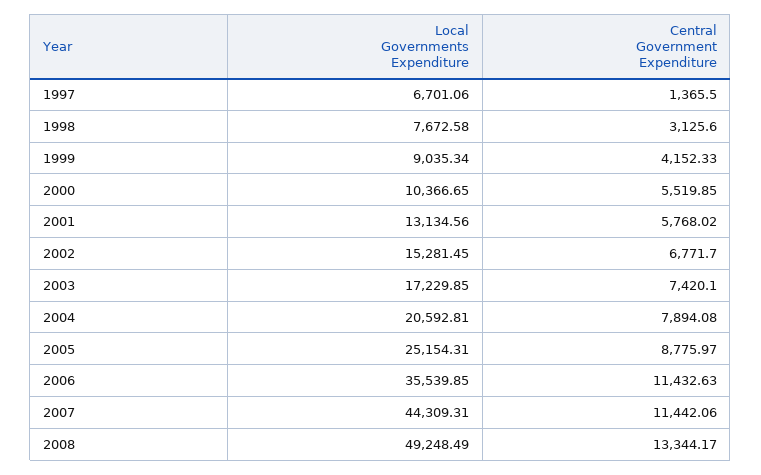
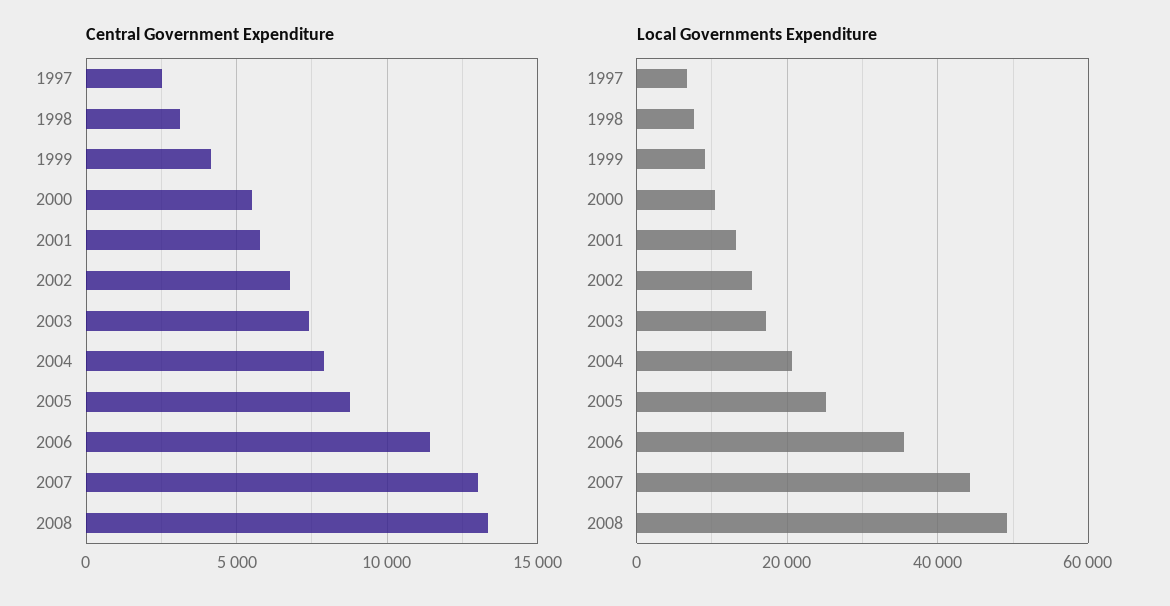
Central Government Expenditure, 1997: 1365.5 -> 2500
Central Government Expenditure, 2007: 11442.06 -> 13000

